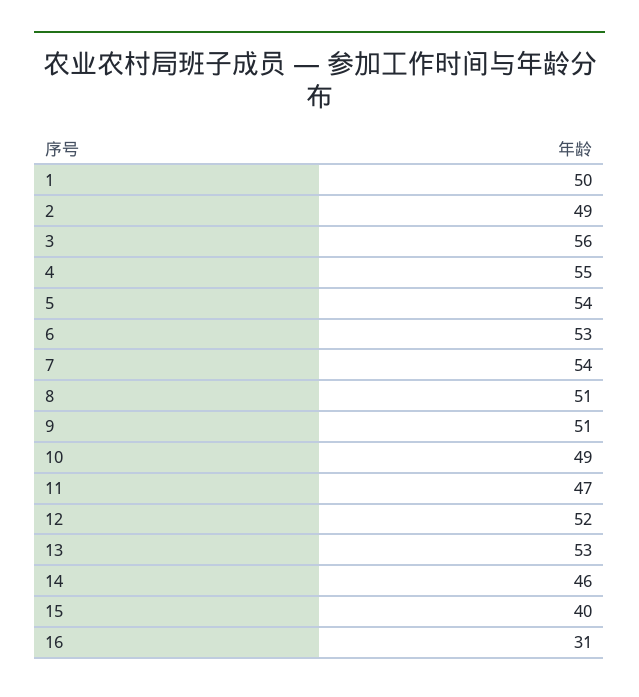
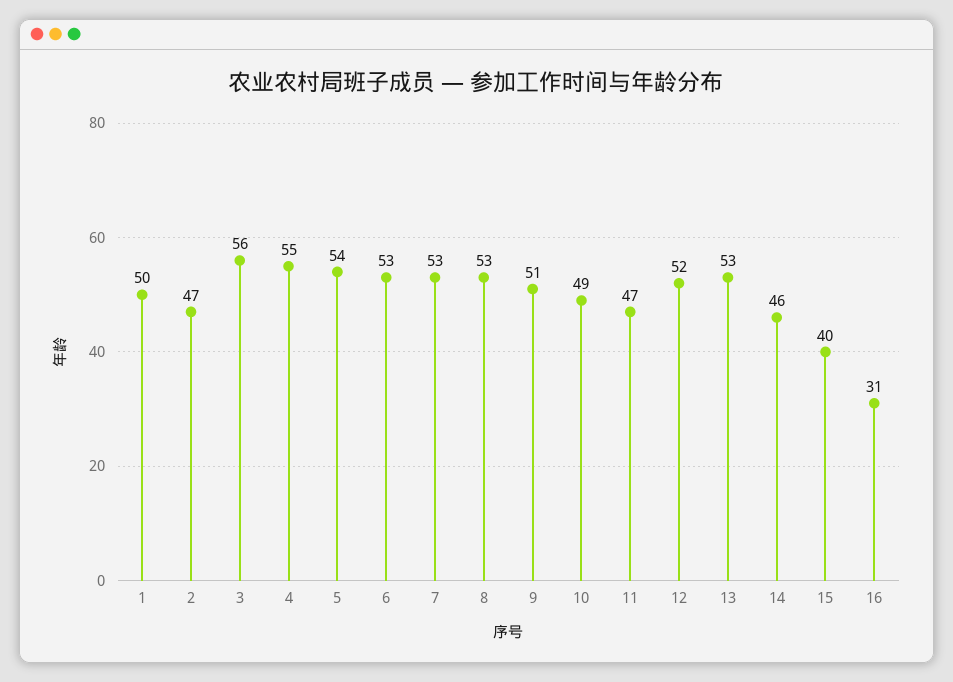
2: 49 -> 47
7: 54 -> 53
8: 51 -> 53

